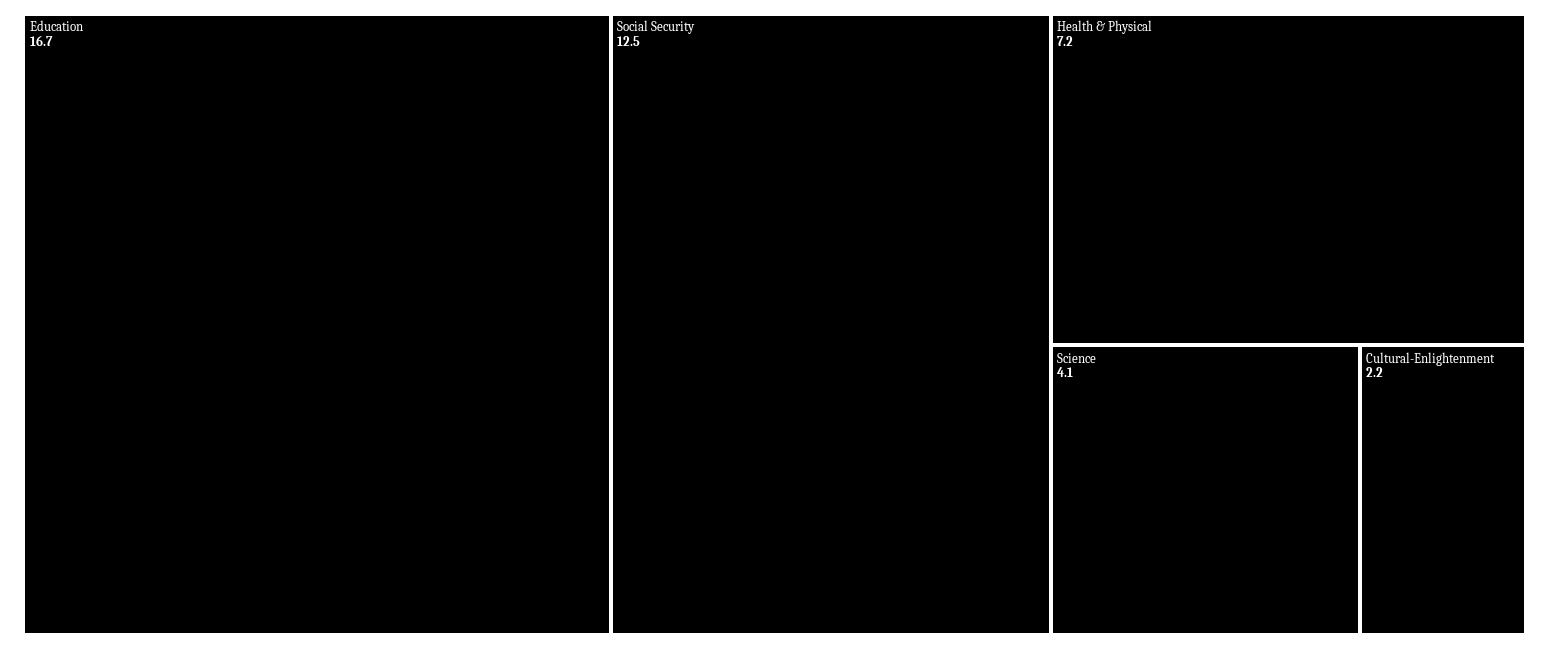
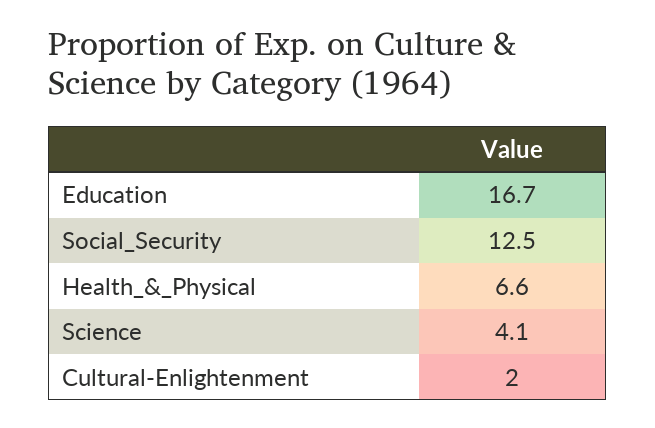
Health & Physical: 7.2 -> 6.6
Cultural-Enlightenment: 2.2 -> 2

